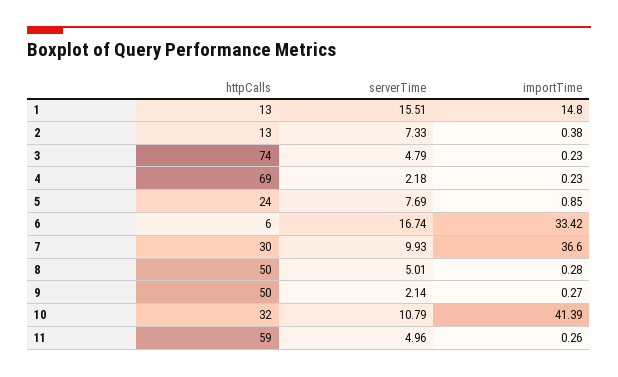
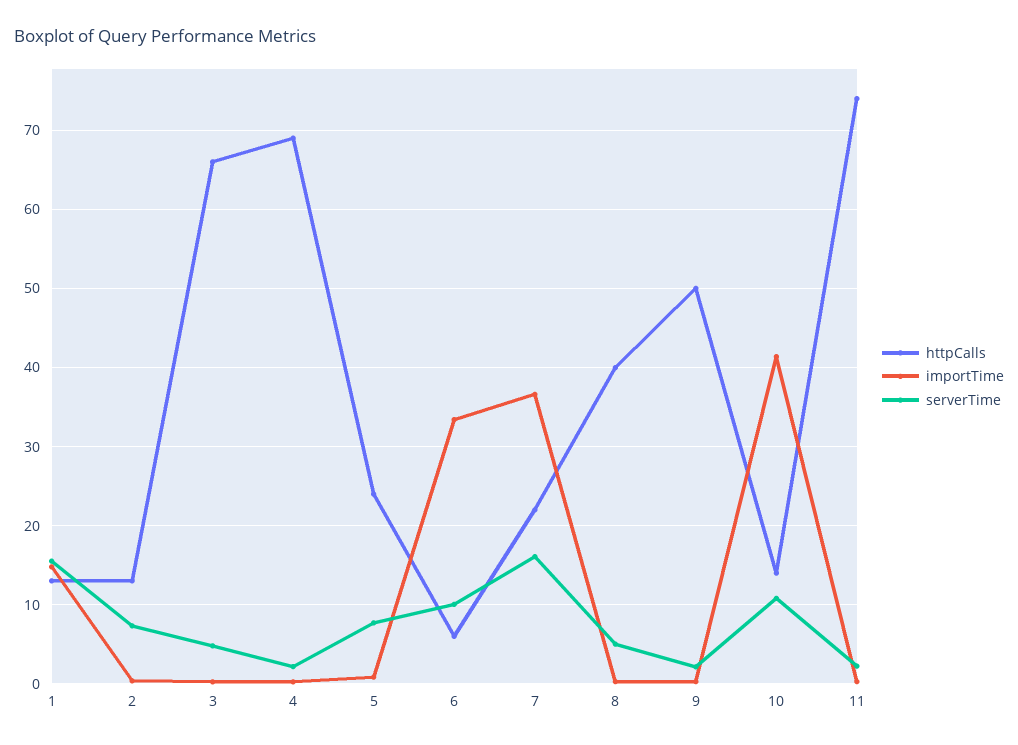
httpCalls, 3: 74 -> 66
serverTime, 6: 16.74 -> 10
httpCalls, 7: 30 -> 22
serverTime, 7: 9.93 -> 16
httpCalls, 8: 50 -> 40
httpCalls, 10: 32 -> 14
httpCalls, 11: 59 -> 74
serverTime, 11: 4.96 -> 2

